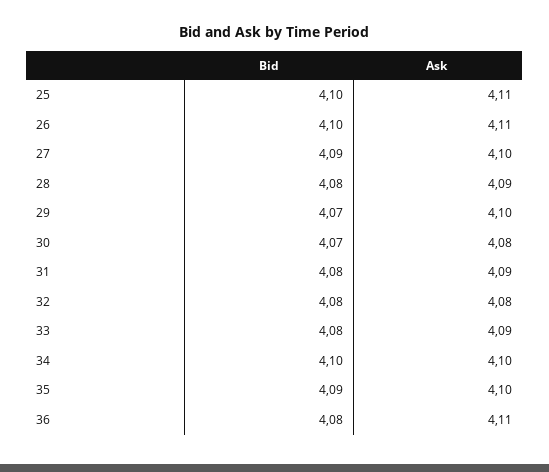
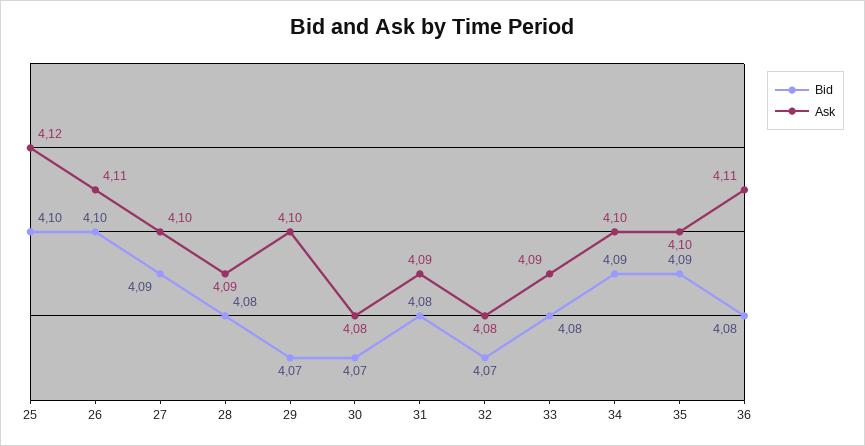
Ask, 25: 4.11 -> 4.12
Bid, 32: 4.08 -> 4.07
Bid, 34: 4.1 -> 4.09

